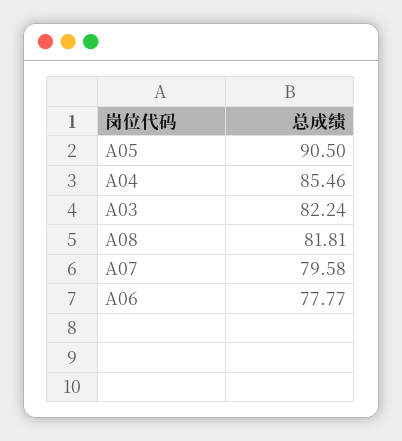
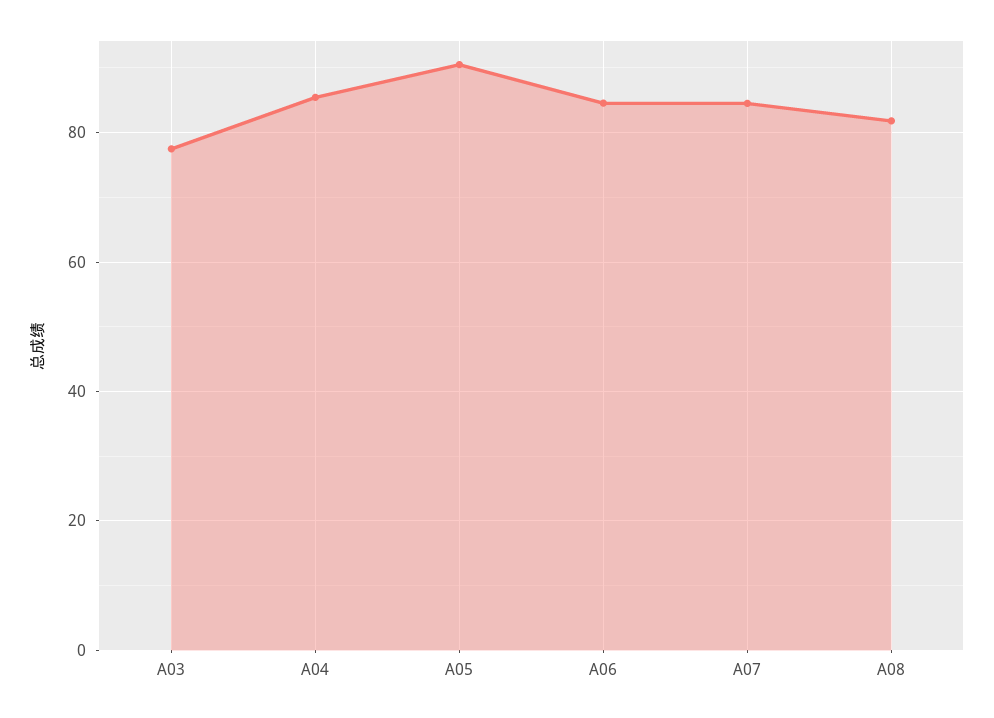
A03: 82.24 -> 78
A07: 79.58 -> 84
A06: 77.77 -> 84

